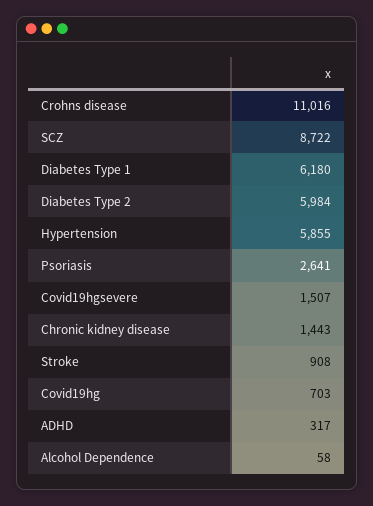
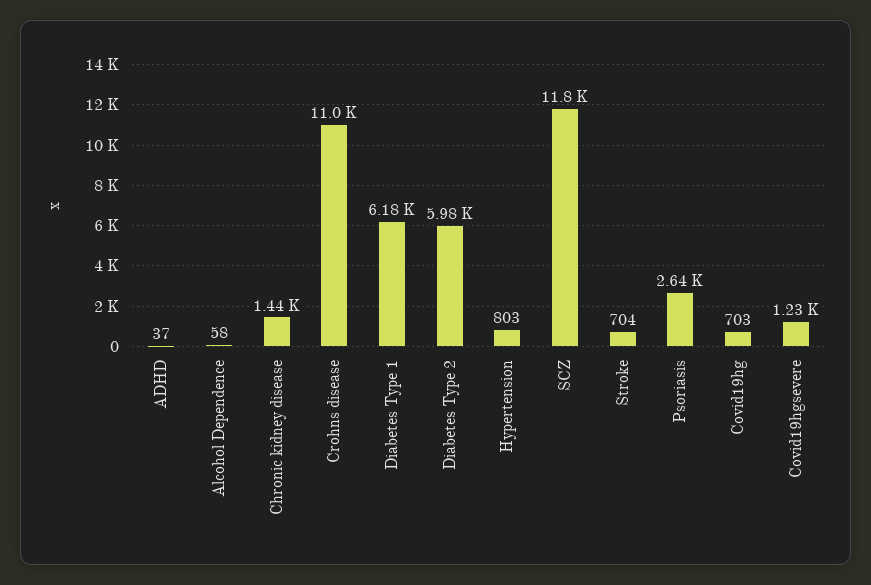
SCZ: 8722 -> 11800
Hypertension: 5855 -> 803
Covid19hgsevere: 1507 -> 1230
Stroke: 908 -> 704
ADHD: 317 -> 37

